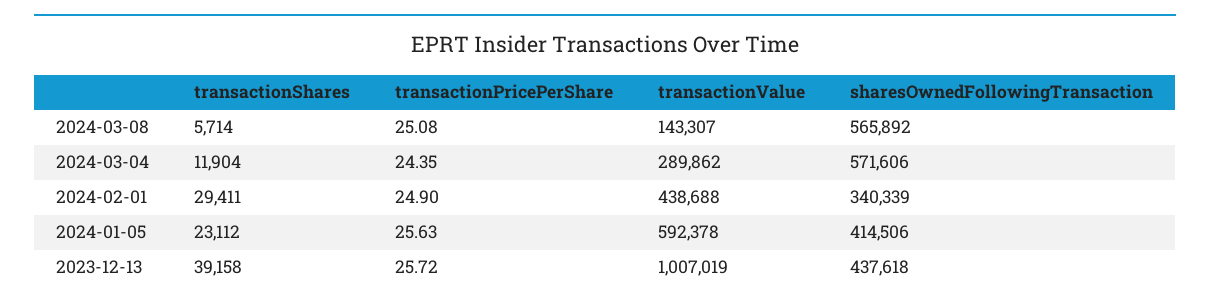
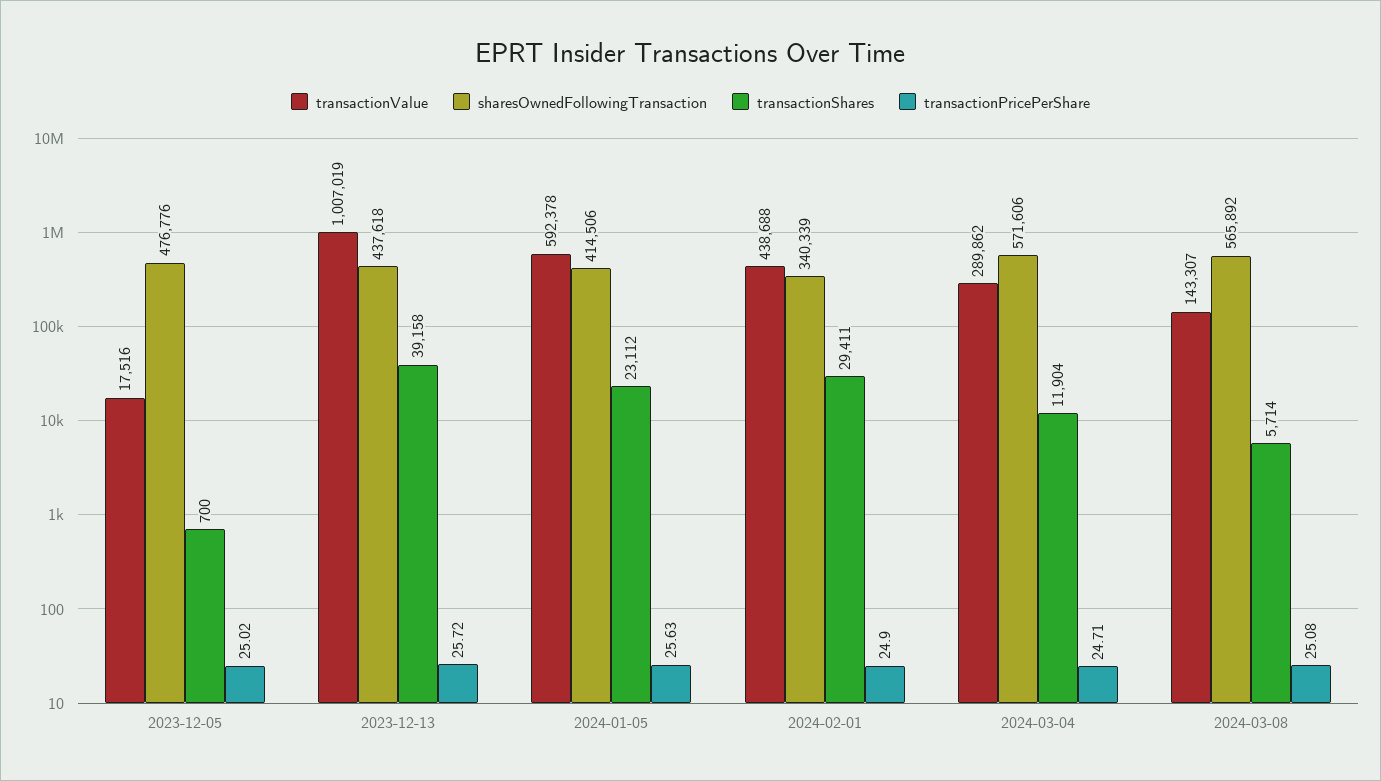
transactionPricePerShare, 2024-03-04: 24.35 -> 24.71
transactionValue, 2023-12-05: none -> 17516
sharesOwnedFollowingTransaction, 2023-12-05: none -> 476776
transactionShares, 2023-12-05: none -> 700
transactionPricePerShare, 2023-12-05: none -> 25.02

